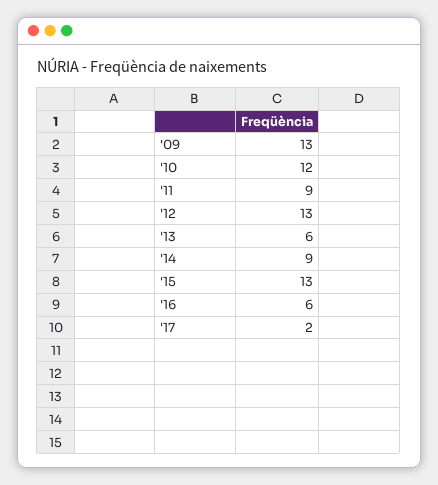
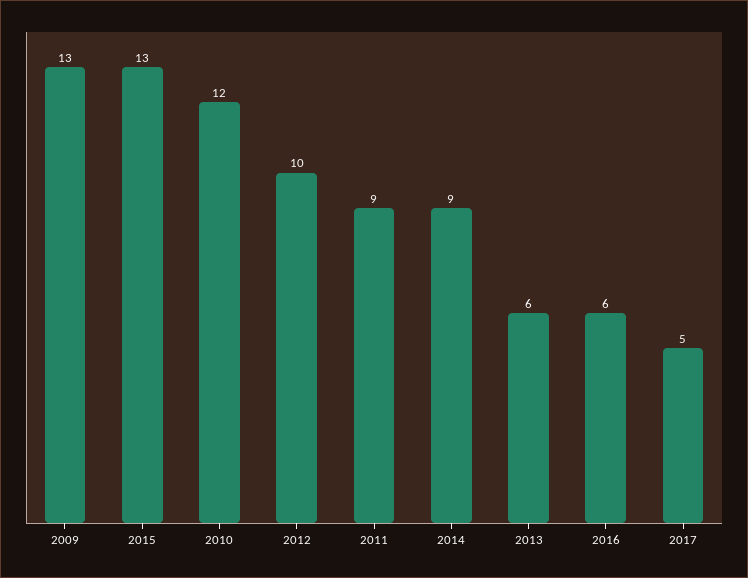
'12: 13 -> 10
'17: 2 -> 5

